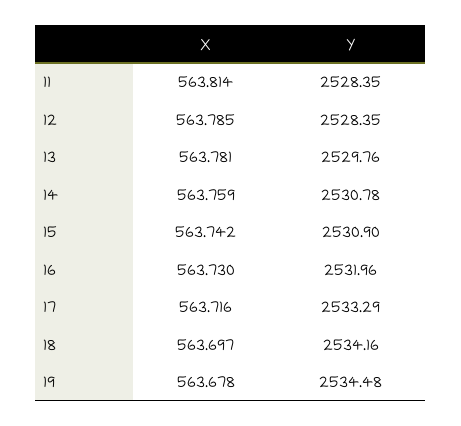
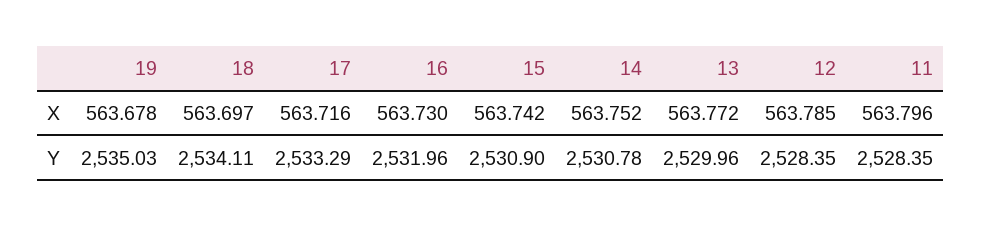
X, 11: 563.814 -> 563.796
X, 13: 563.781 -> 563.772
Y, 13: 2529.76 -> 2529.96
X, 14: 563.759 -> 563.752
Y, 18: 2534.16 -> 2534.11
Y, 19: 2534.48 -> 2535.03

